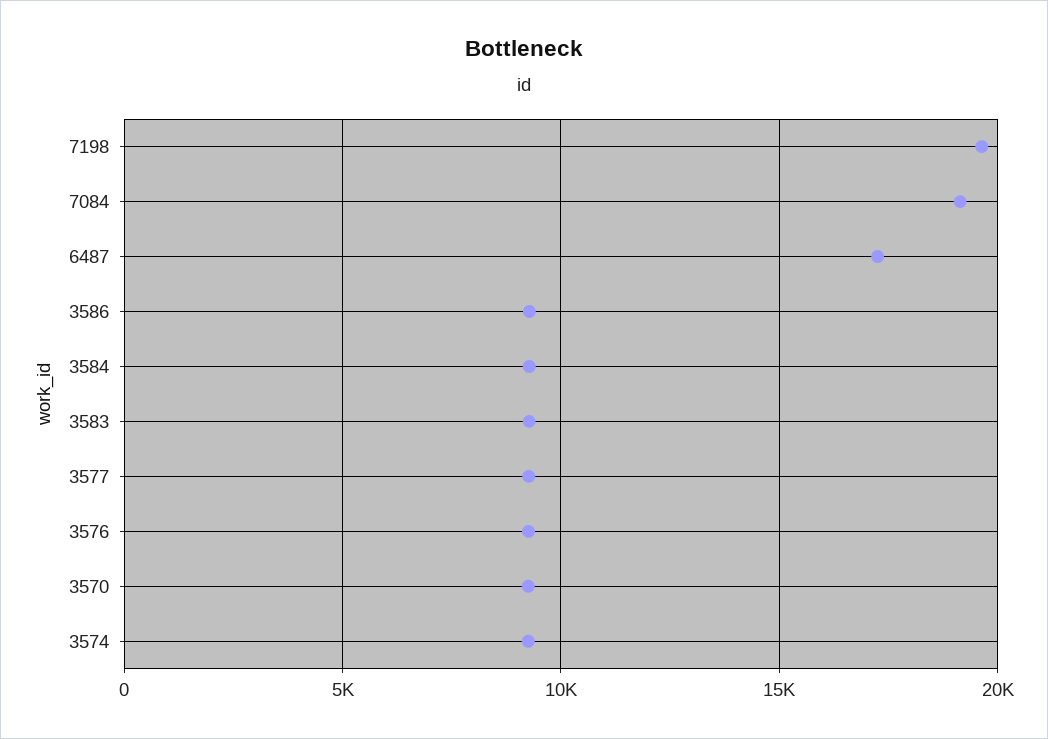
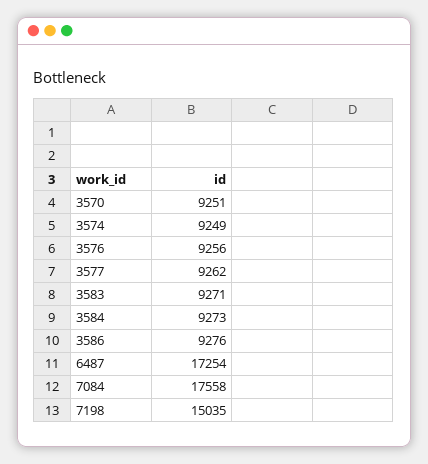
7198: 19500 -> 15035
7084: 19000 -> 17558

